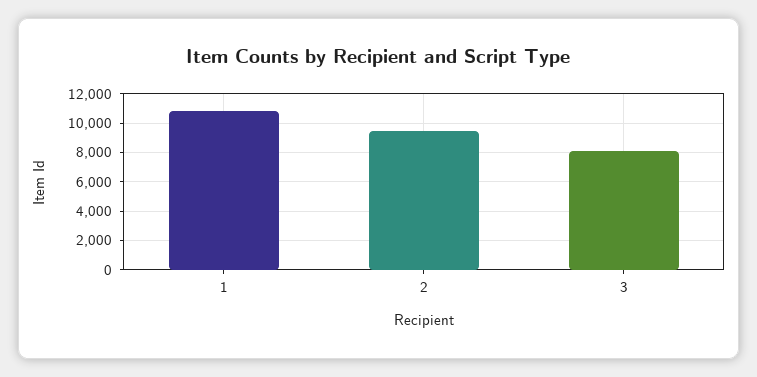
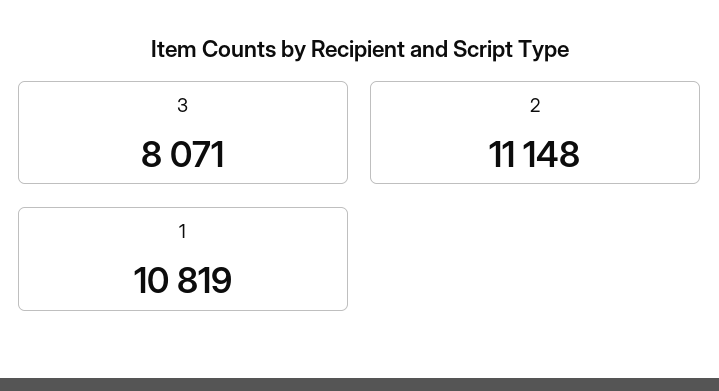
2: 9500 -> 11148

